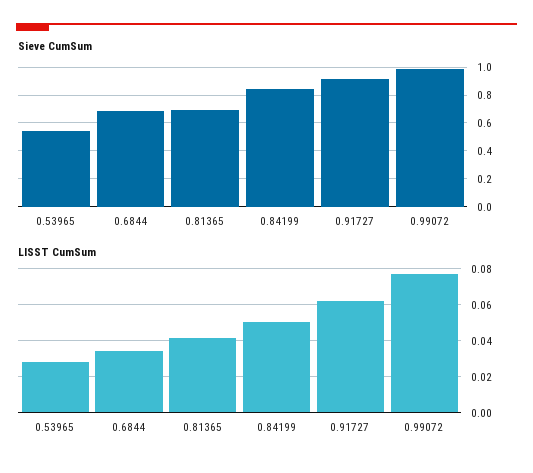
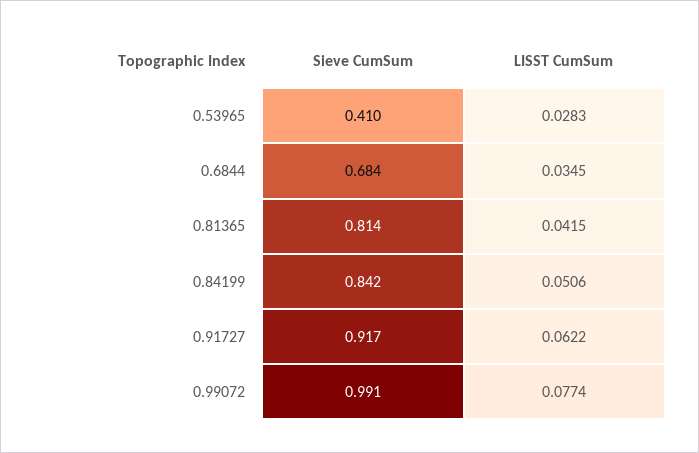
Sieve CumSum, 0.53965: 0.55 -> 0.41
Sieve CumSum, 0.81365: 0.7 -> 0.814

